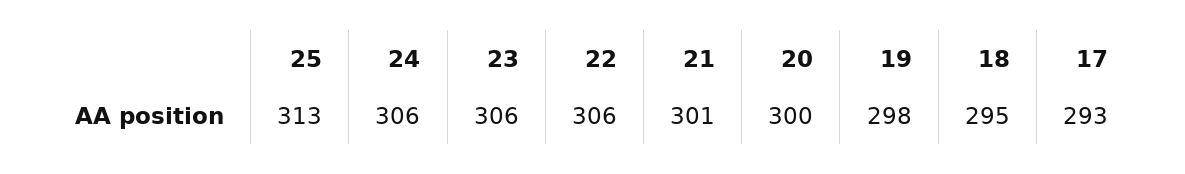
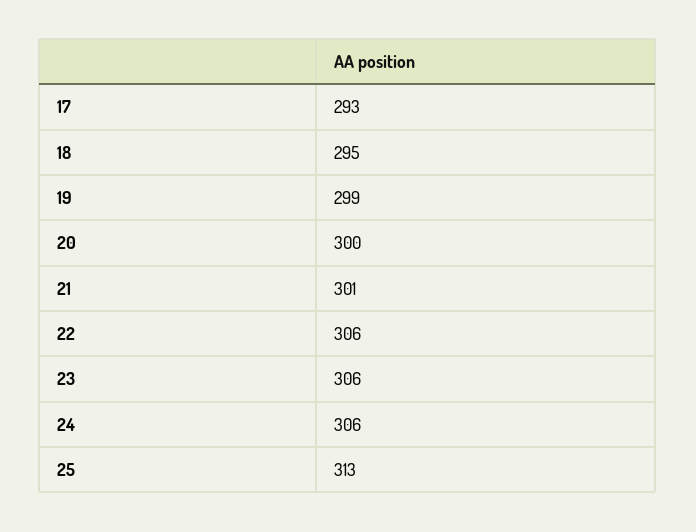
19: 298 -> 299

